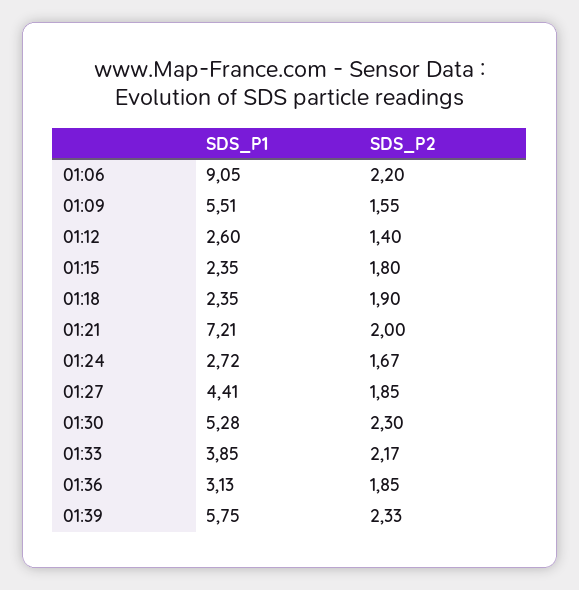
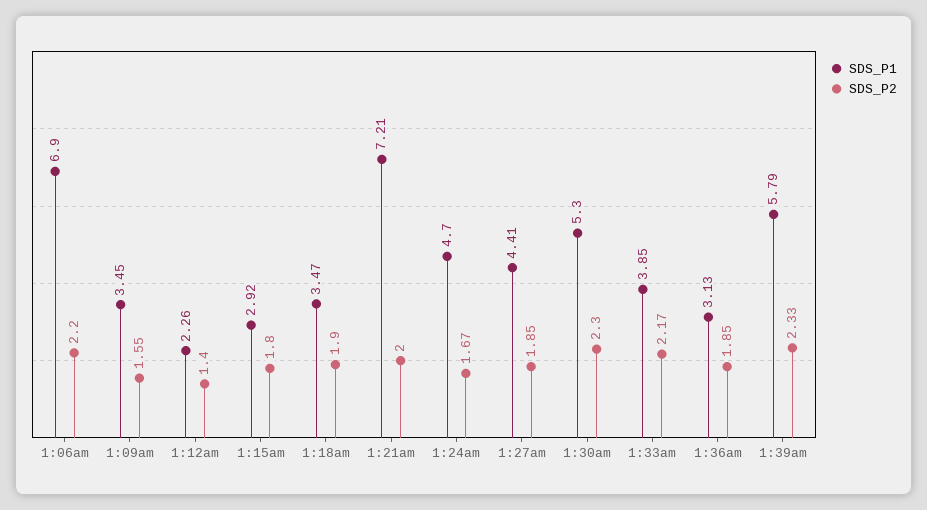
SDS_P1, 01:06: 9.05 -> 6.9
SDS_P1, 01:09: 5.51 -> 3.45
SDS_P1, 01:12: 2.6 -> 2.26
SDS_P1, 01:15: 2.35 -> 2.92
SDS_P1, 01:18: 2.35 -> 3.47
SDS_P1, 01:24: 2.72 -> 4.7
SDS_P1, 01:30: 5.28 -> 5.3
SDS_P1, 01:39: 5.75 -> 5.79

